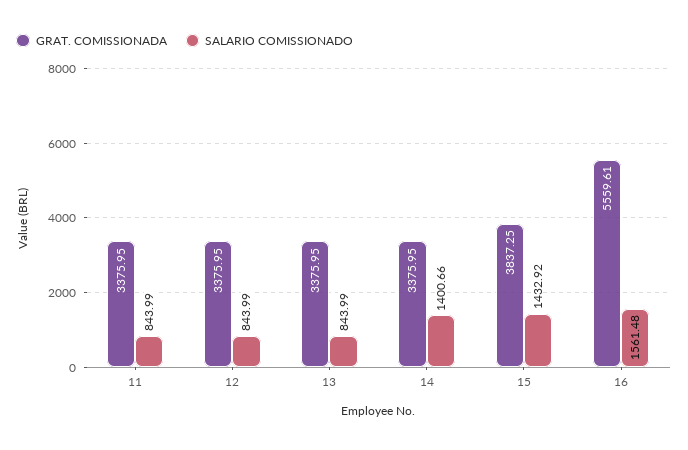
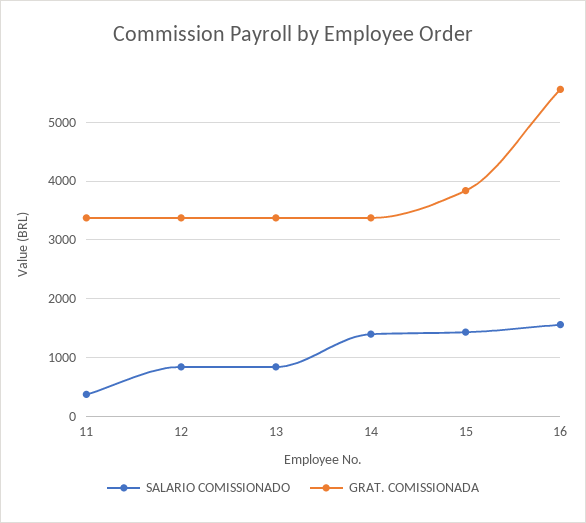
SALARIO COMISSIONADO, 11: 843.99 -> 400

